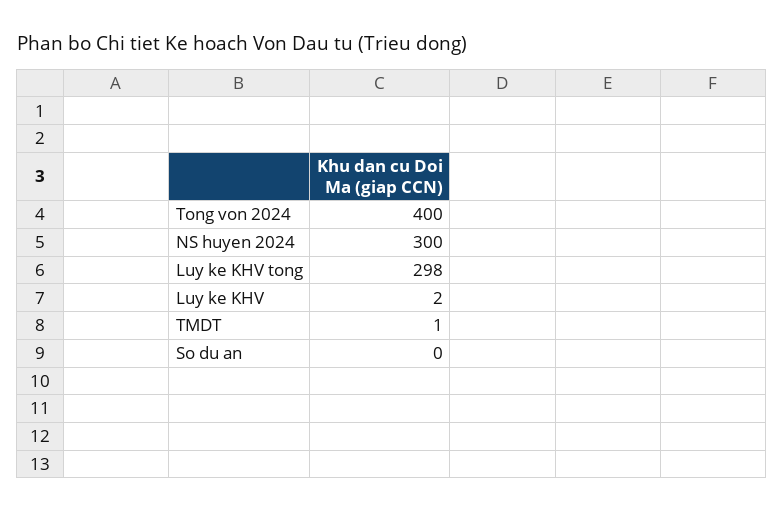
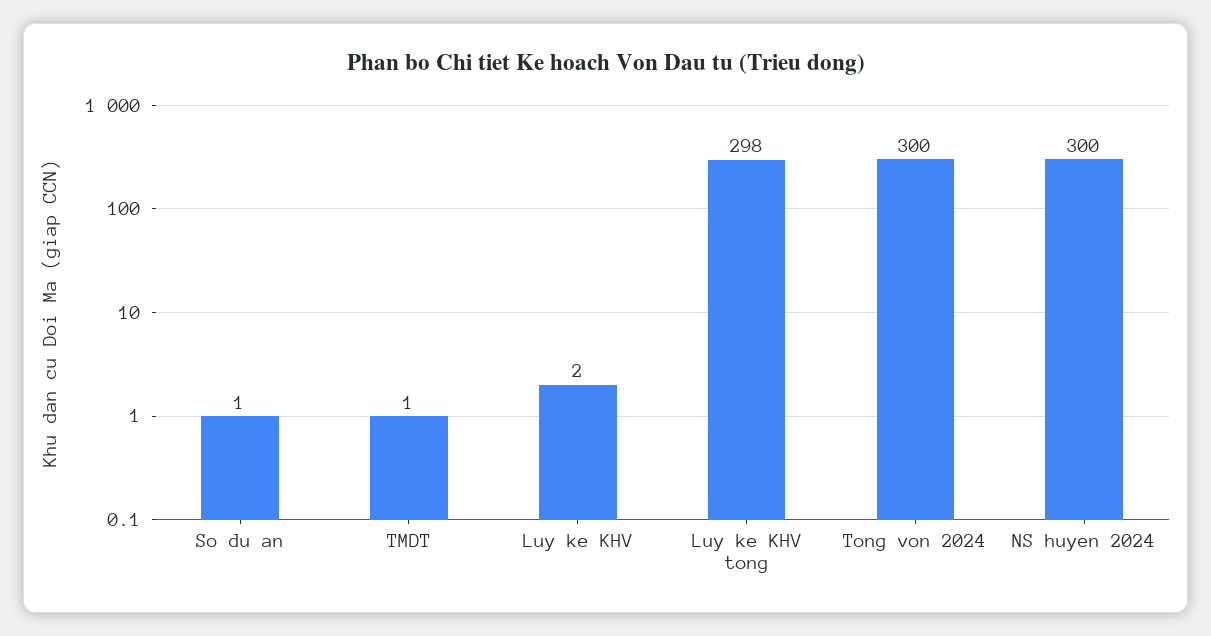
Tong von 2024: 400 -> 300
So du an: 0 -> 1

